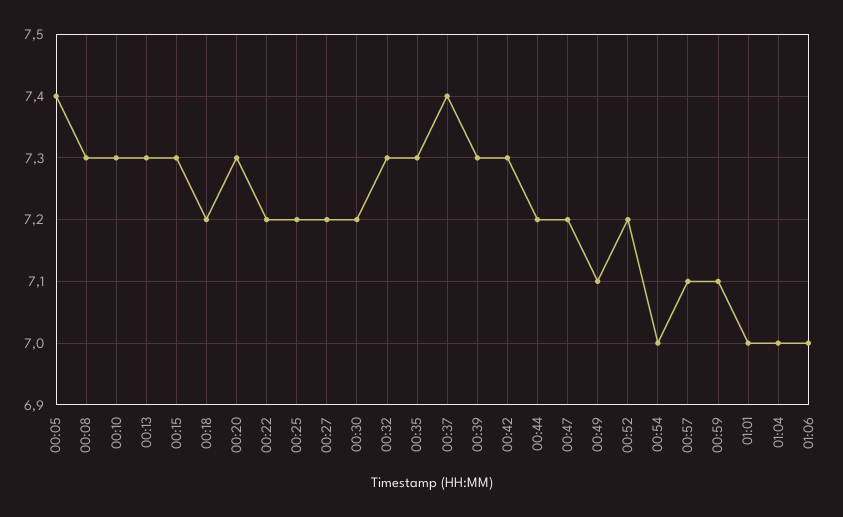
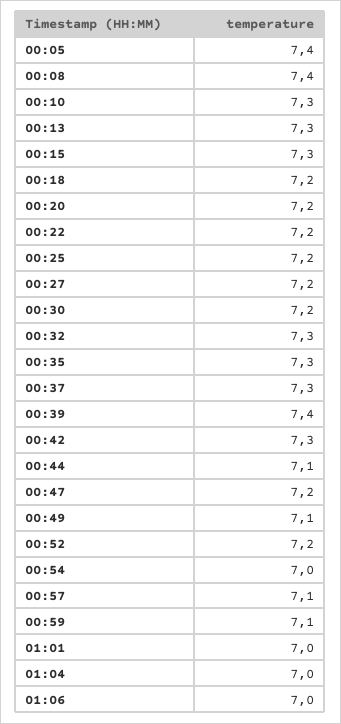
00:08: 7.3 -> 7.4
00:20: 7.3 -> 7.2
00:37: 7.4 -> 7.3
00:39: 7.3 -> 7.4
00:44: 7.2 -> 7.1

